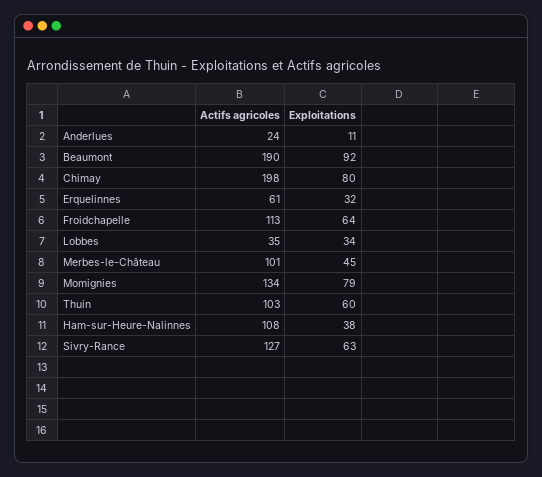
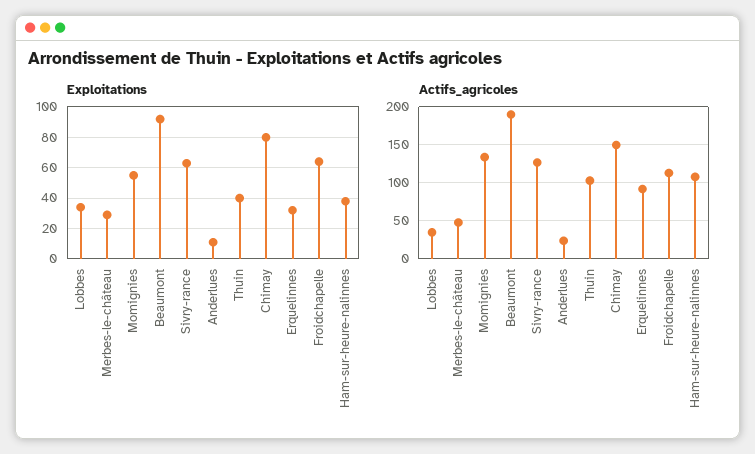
Actifs agricoles, Chimay: 198 -> 150
Actifs agricoles, Erquelinnes: 61 -> 90
Actifs agricoles, Merbes-le-Château: 101 -> 50
Exploitations, Merbes-le-Château: 45 -> 30
Exploitations, Momignies: 79 -> 55
Exploitations, Thuin: 60 -> 40

